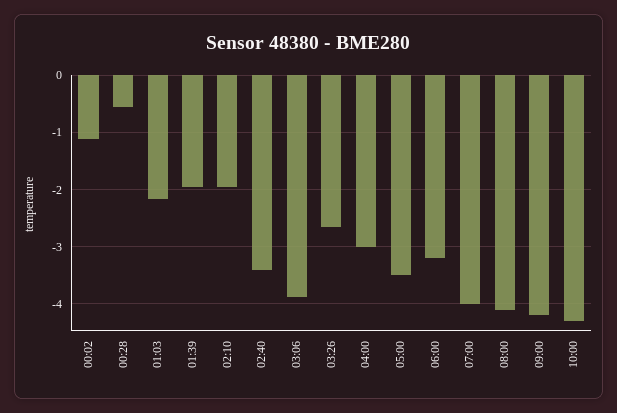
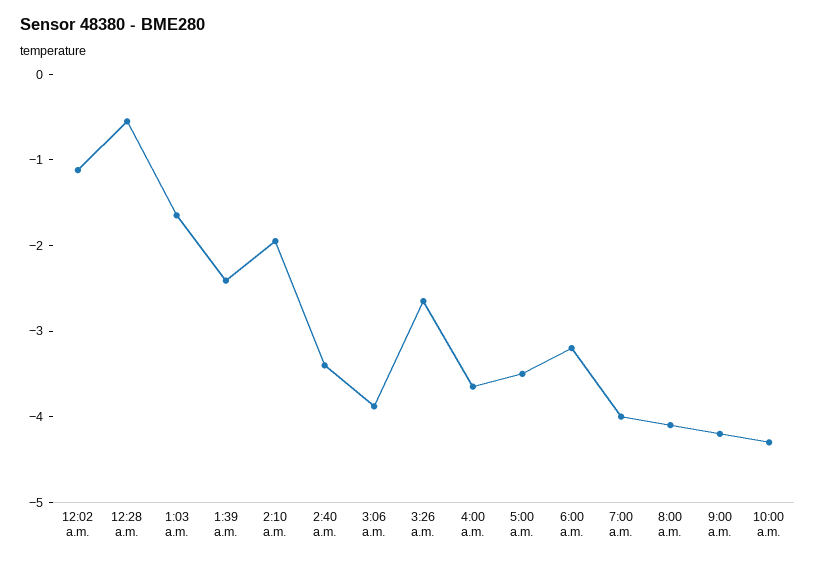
01:03: -2.2 -> -1.6
01:39: -2 -> -2.4
04:00: -3 -> -3.6

